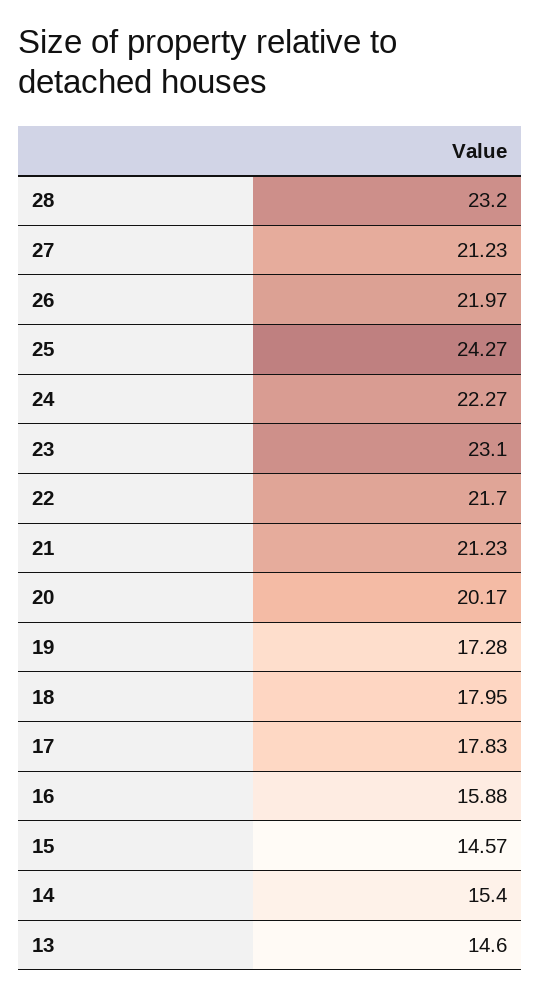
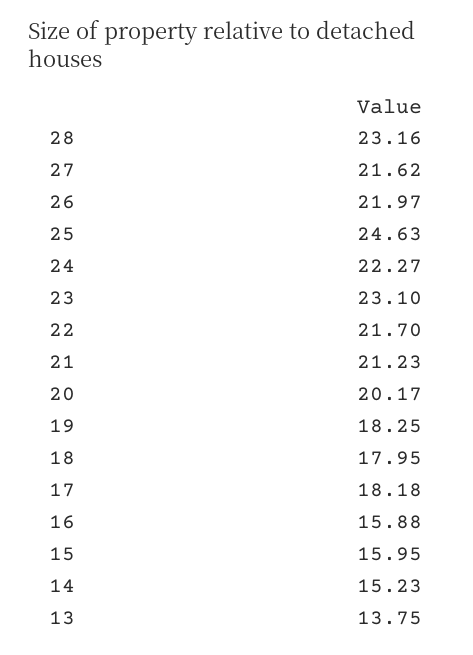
28: 23.2 -> 23.16
27: 21.23 -> 21.62
25: 24.27 -> 24.63
19: 17.28 -> 18.25
17: 17.83 -> 18.18
15: 14.57 -> 15.95
14: 15.4 -> 15.23
13: 14.6 -> 13.75

